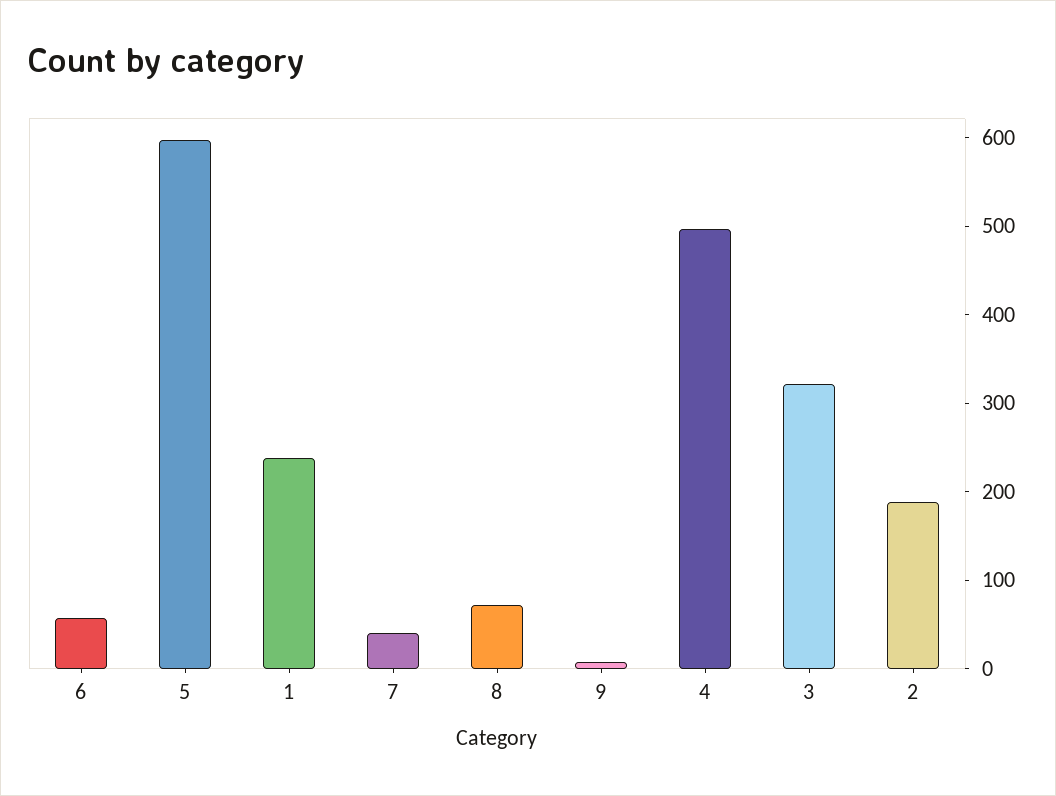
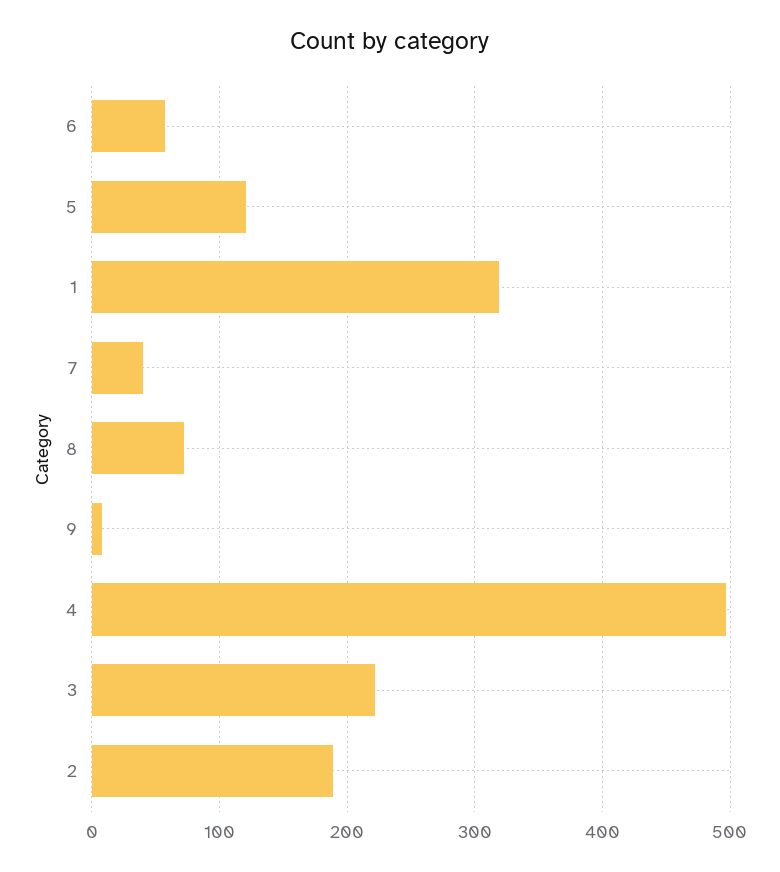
5: 600 -> 120
1: 240 -> 320
3: 320 -> 220

